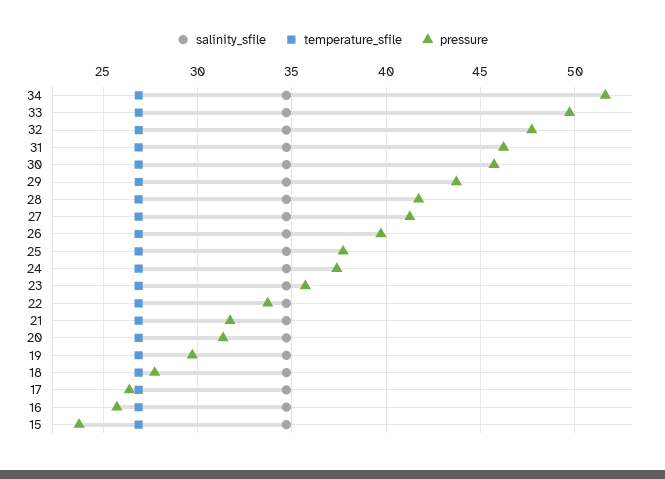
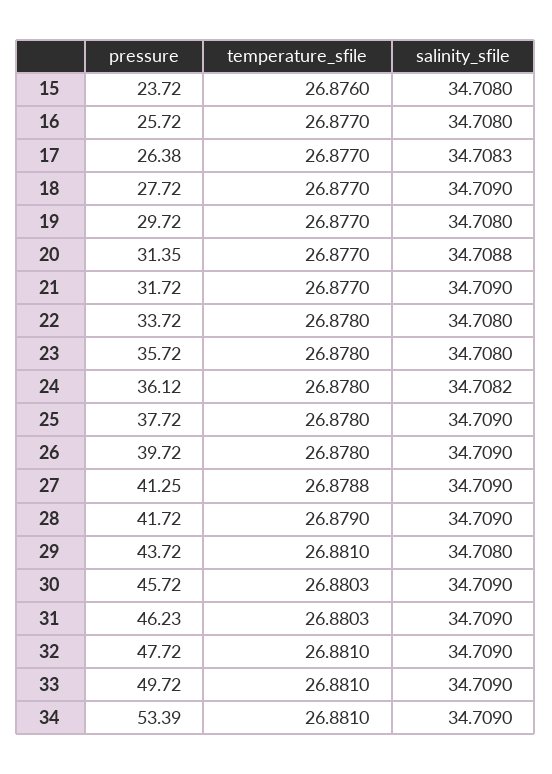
pressure, 34: 51.5 -> 53.39
pressure, 24: 37.5 -> 36.12

